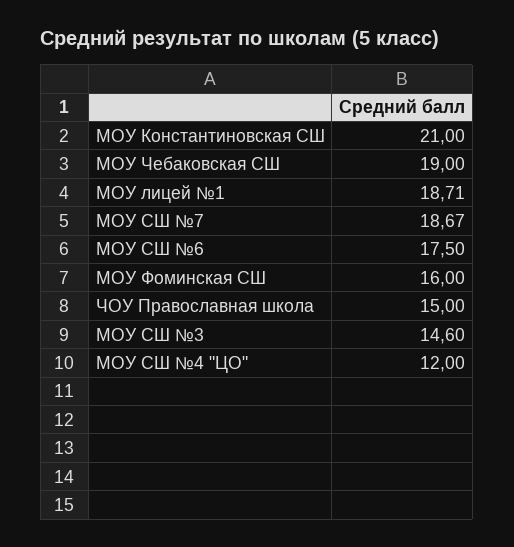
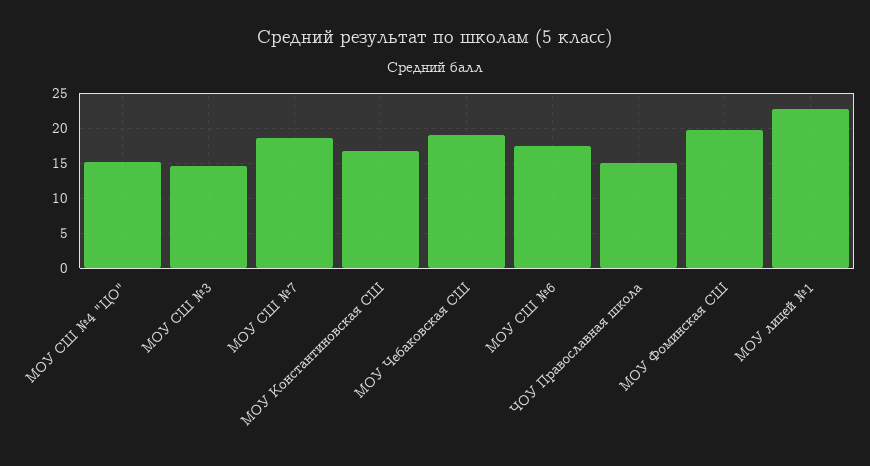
МОУ Константиновская СШ: 21 -> 17
МОУ лицей №1: 18.71 -> 23
МОУ Фоминская СШ: 16 -> 20
МОУ СШ №4 "ЦО": 12 -> 15

